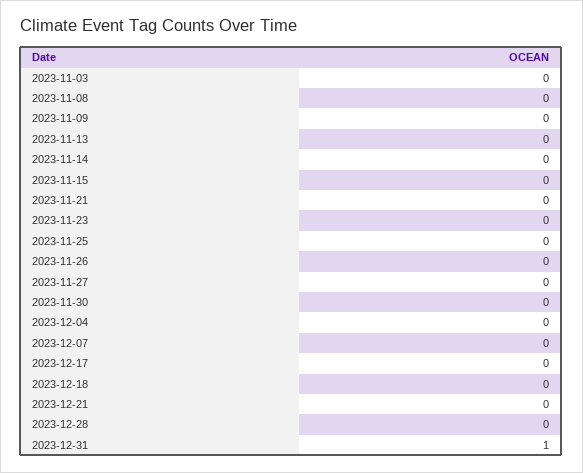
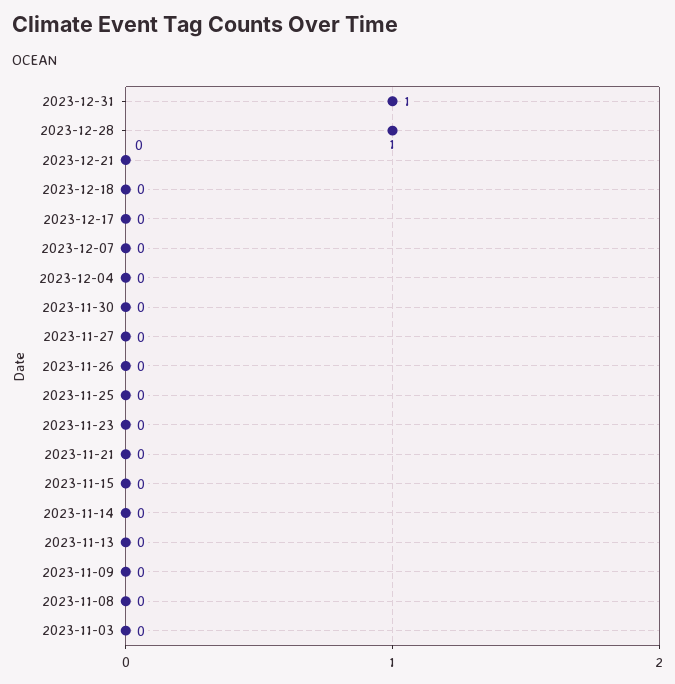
2023-12-28: 0 -> 1

